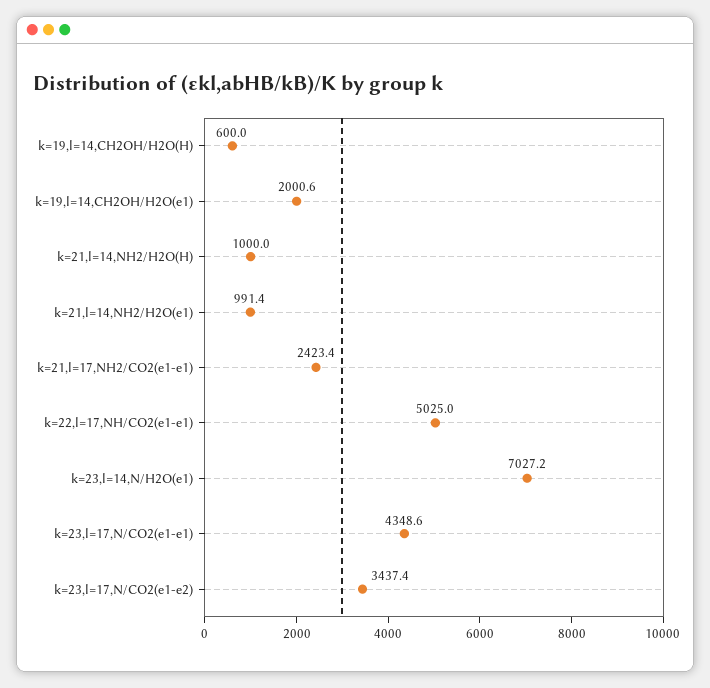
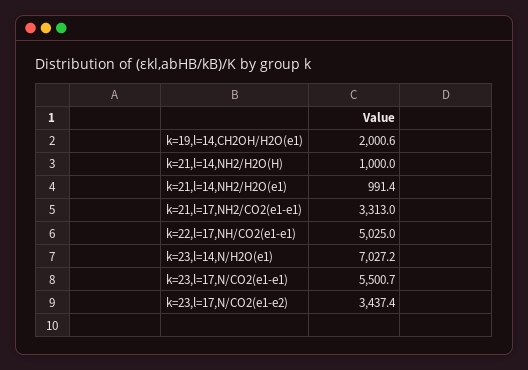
k=19,l=14,CH2OH/H2O(H): 600 -> none
k=21,l=17,NH2/CO2(e1-e1): 2423.4 -> 3313
k=23,l=17,N/CO2(e1-e1): 4348.6 -> 5500.7

